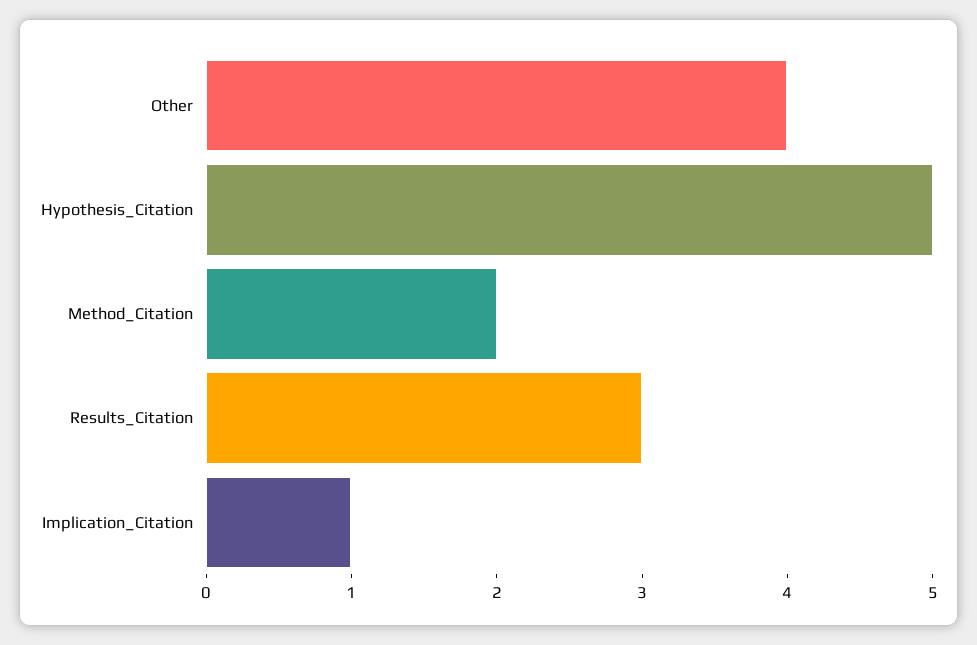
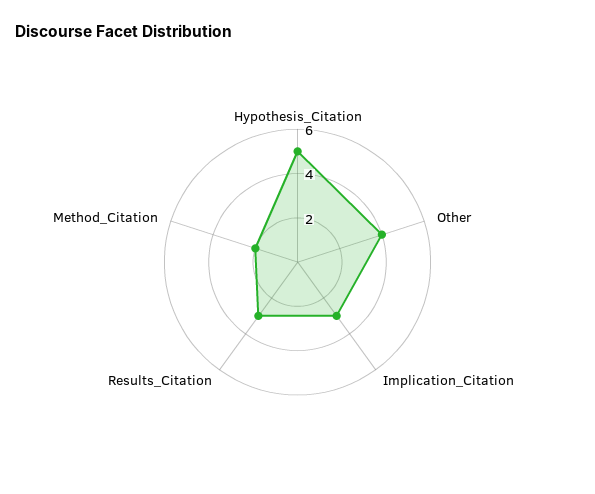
Implication_Citation: 1 -> 3

